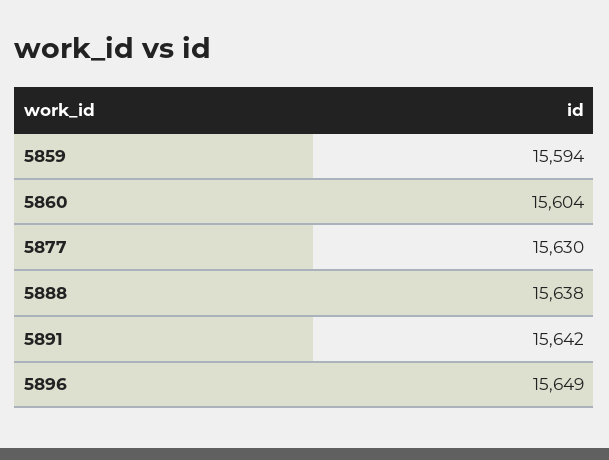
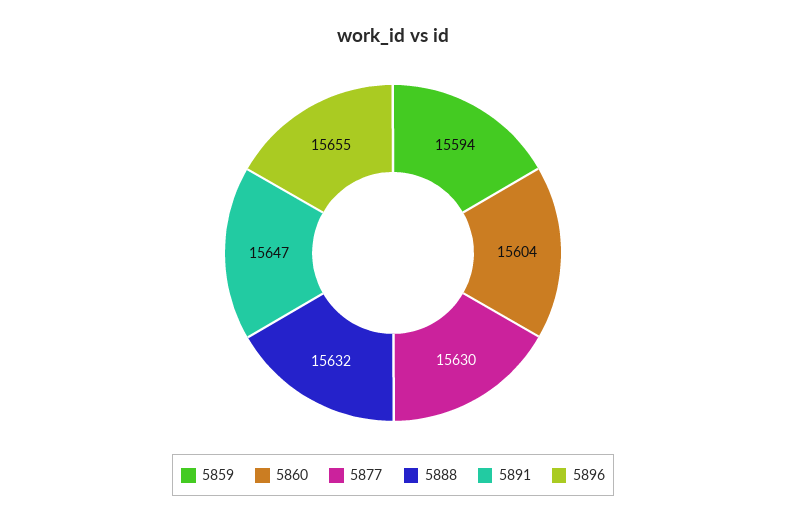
5888: 15638 -> 15632
5891: 15642 -> 15647
5896: 15649 -> 15655

